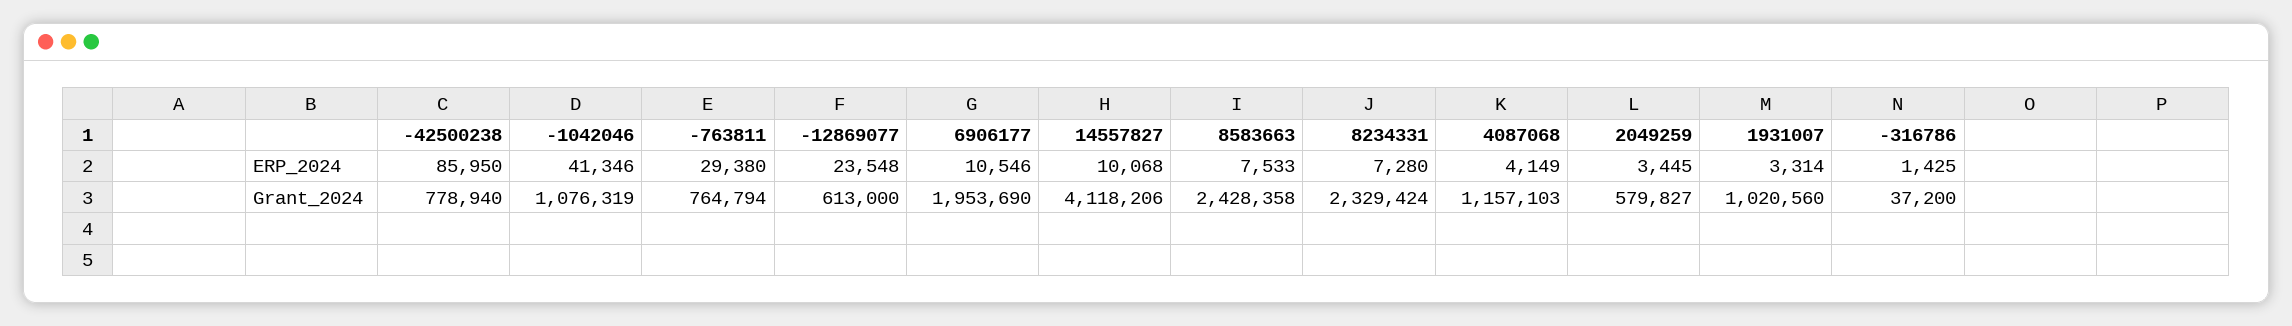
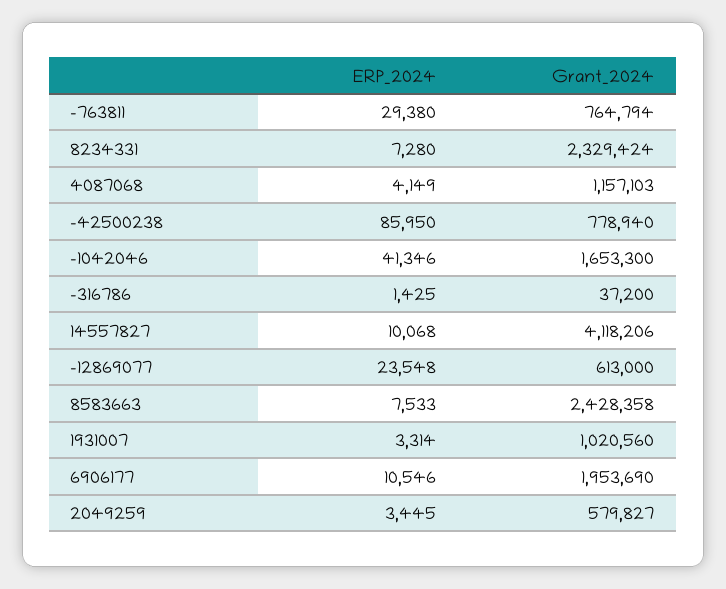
-1042046, Grant_2024: 1076319 -> 1653300

